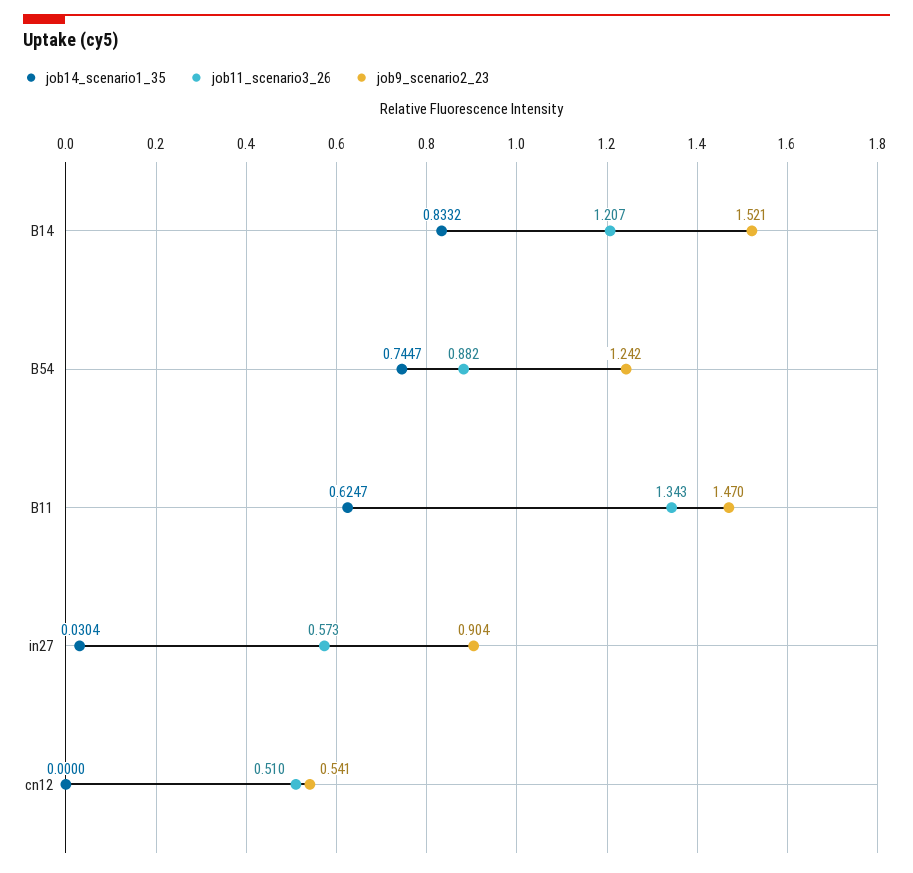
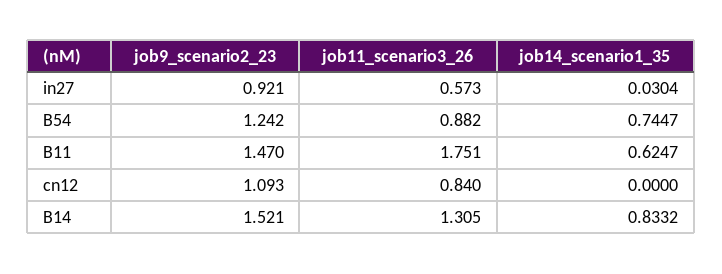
job11_scenario3_26, B14: 1.207 -> 1.305
job11_scenario3_26, B11: 1.343 -> 1.751
job9_scenario2_23, in27: 0.904 -> 0.921
job11_scenario3_26, cn12: 0.51 -> 0.84
job9_scenario2_23, cn12: 0.541 -> 1.093

